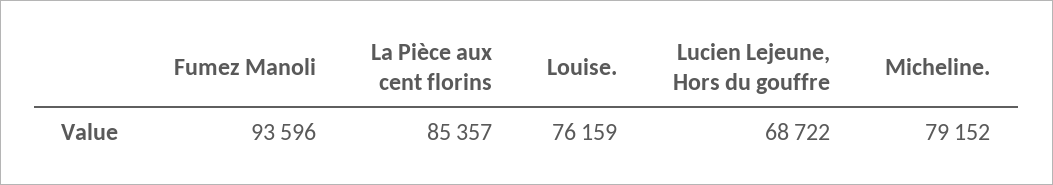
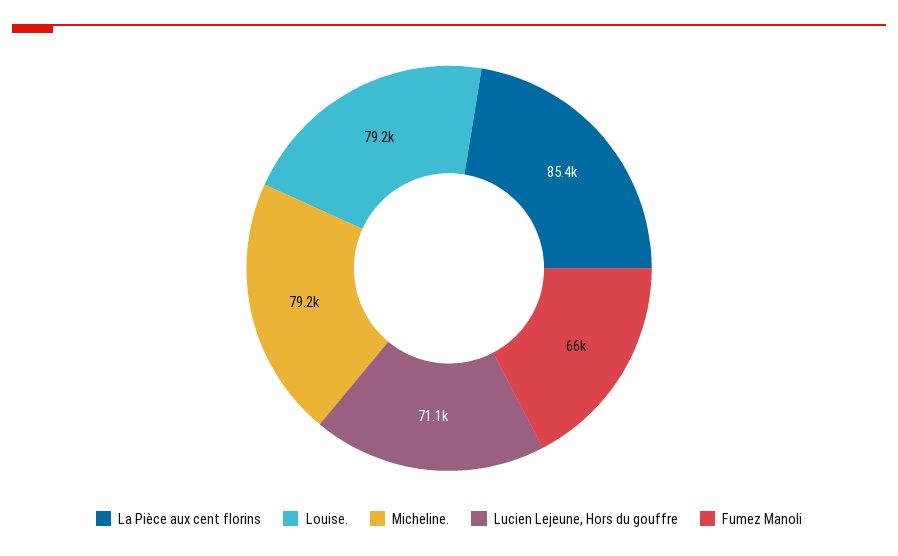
Fumez Manoli: 93596 -> 66000
Louise.: 76159 -> 79200
Lucien Lejeune, Hors du gouffre: 68722 -> 71100

